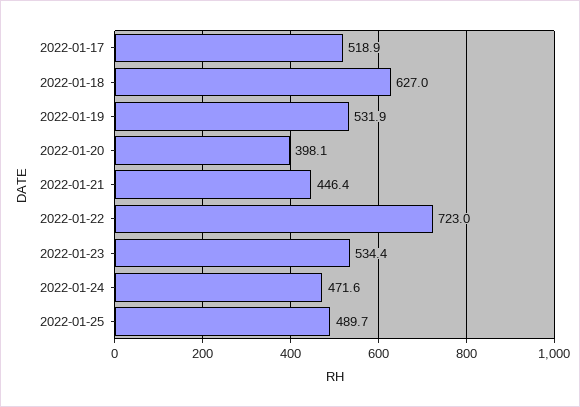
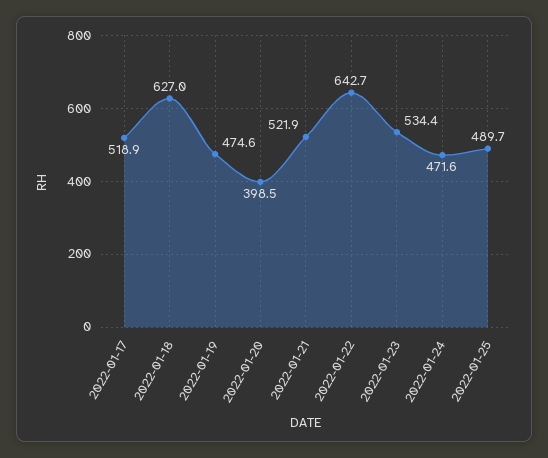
2022-01-19: 531.9 -> 474.6
2022-01-20: 398.1 -> 398.5
2022-01-21: 446.4 -> 521.9
2022-01-22: 723 -> 642.7

